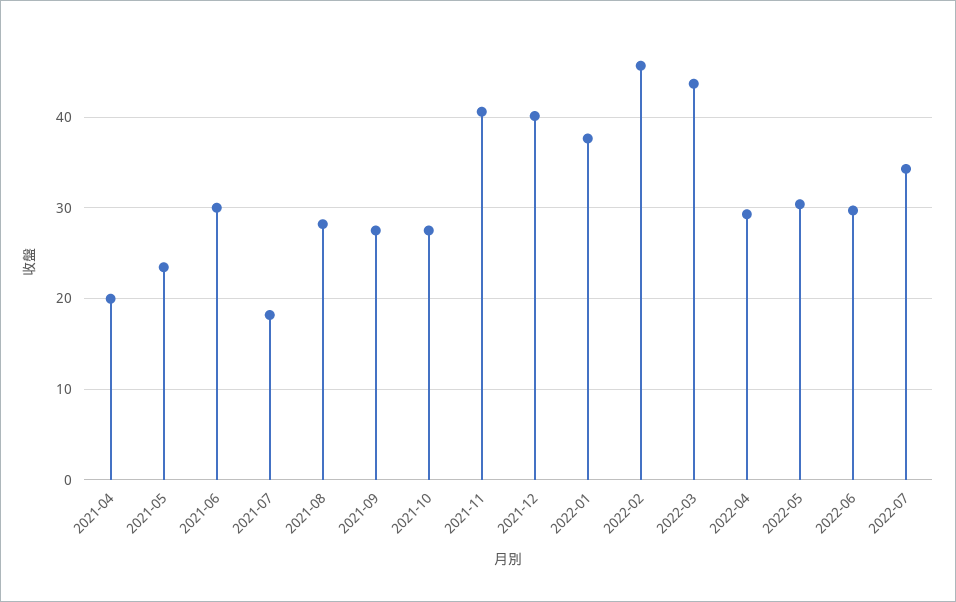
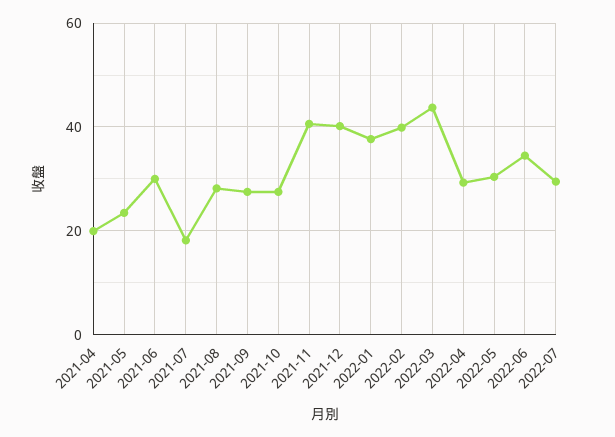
2022-02: 46 -> 40
2022-06: 30 -> 34
2022-07: 34 -> 30

